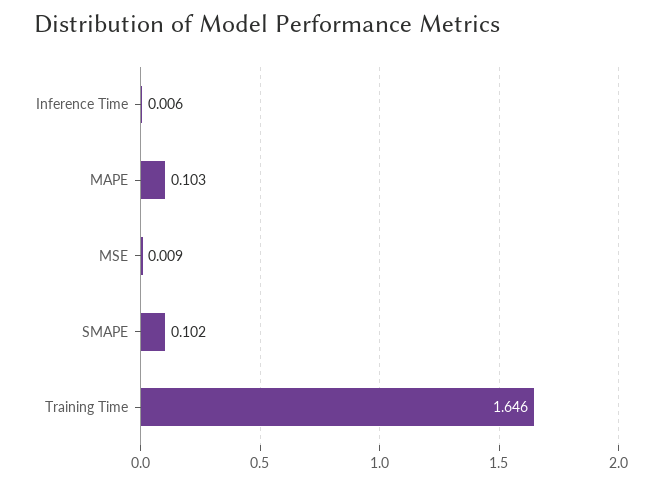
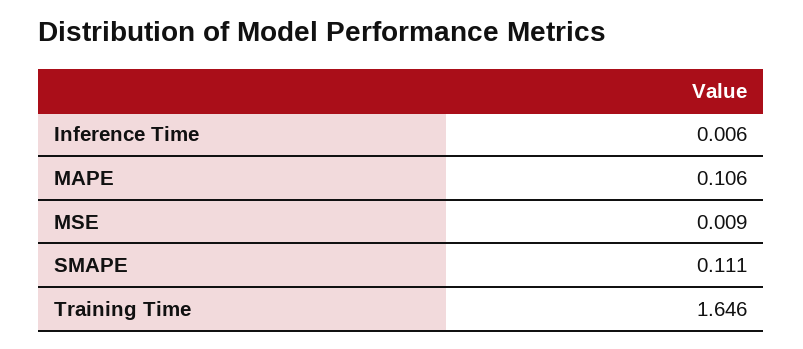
MAPE: 0.103 -> 0.106
SMAPE: 0.102 -> 0.111

